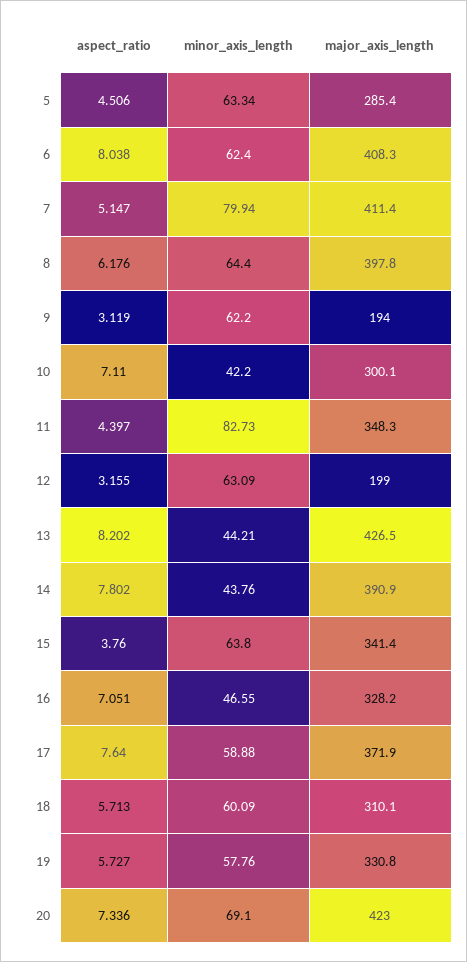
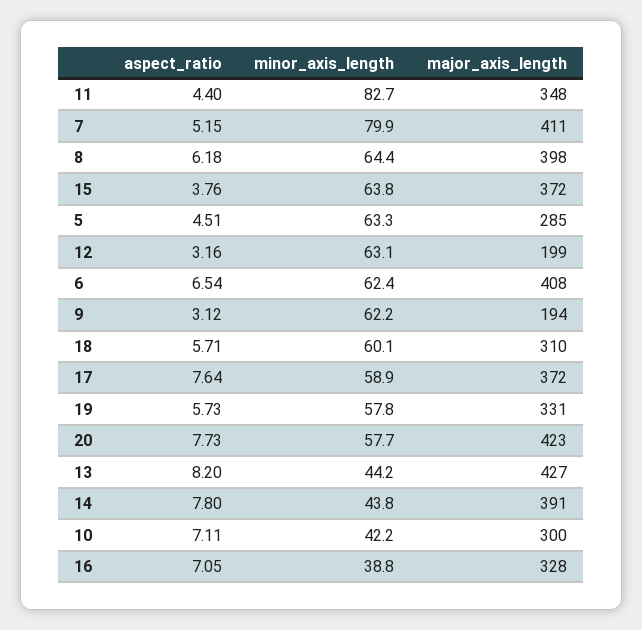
aspect_ratio, 6: 8.038 -> 6.54
major_axis_length, 15: 341.4 -> 372
minor_axis_length, 16: 46.55 -> 38.8
aspect_ratio, 20: 7.336 -> 7.73
minor_axis_length, 20: 69.1 -> 57.7

